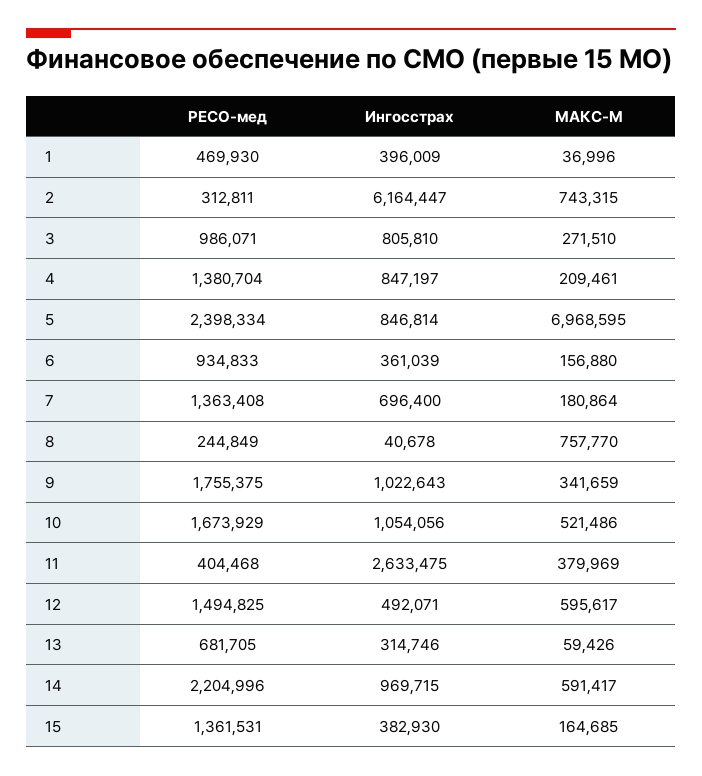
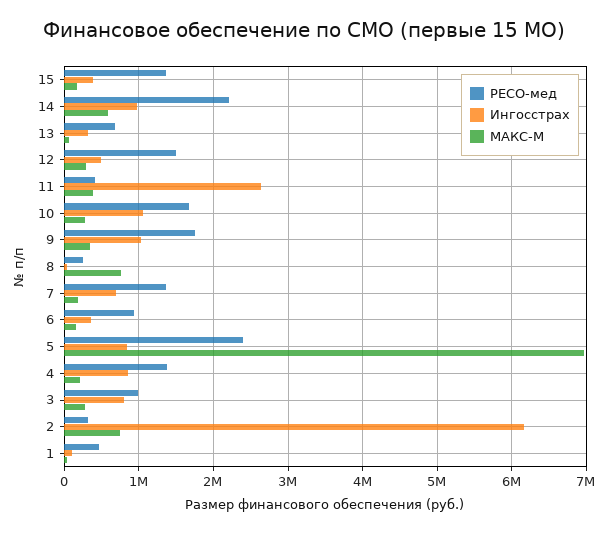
Ингосстрах, 1: 396009 -> 100000
МАКС-М, 10: 521486 -> 300000
МАКС-М, 12: 595617 -> 300000

